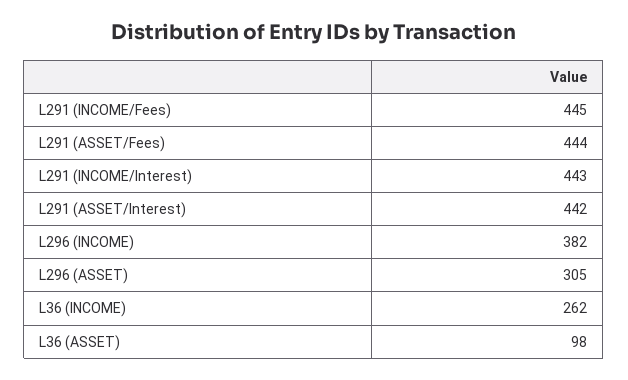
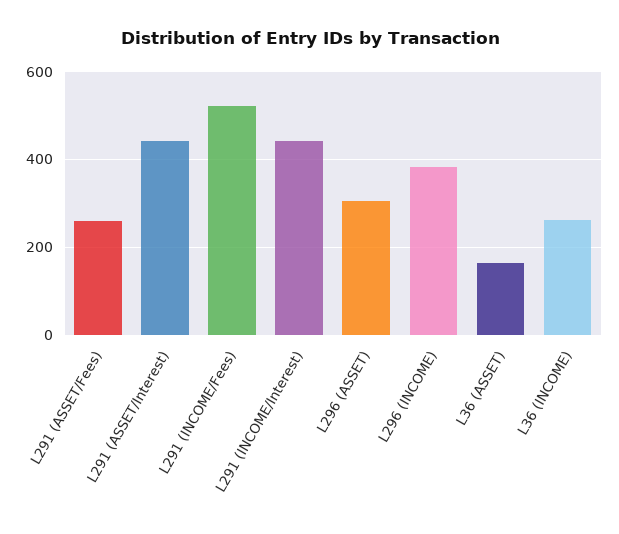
L291 (INCOME/Fees): 445 -> 520
L291 (ASSET/Fees): 444 -> 260
L36 (ASSET): 98 -> 160

